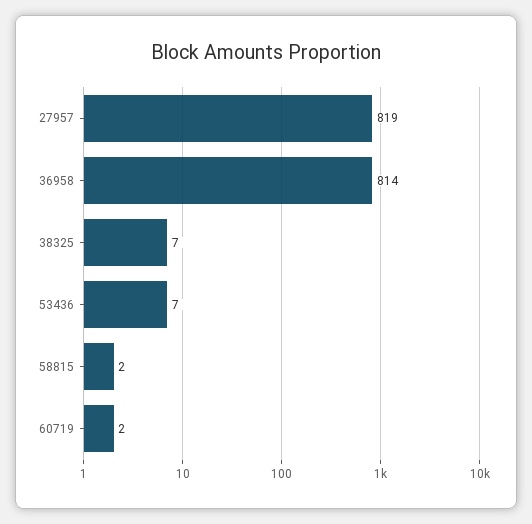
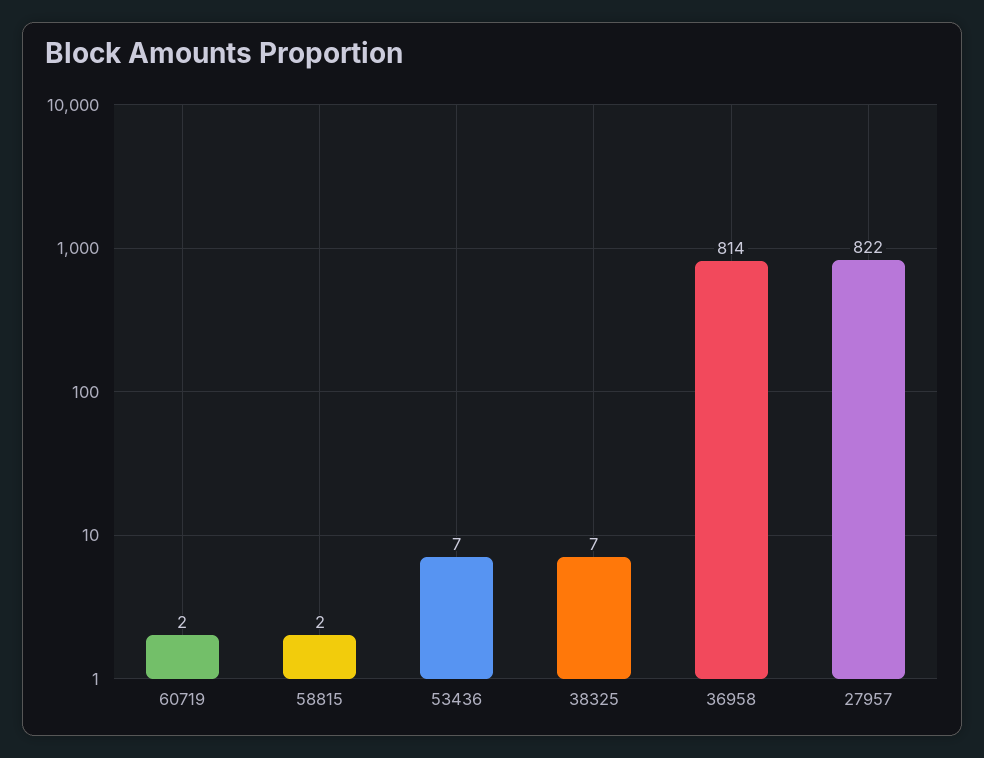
27957: 819 -> 822

